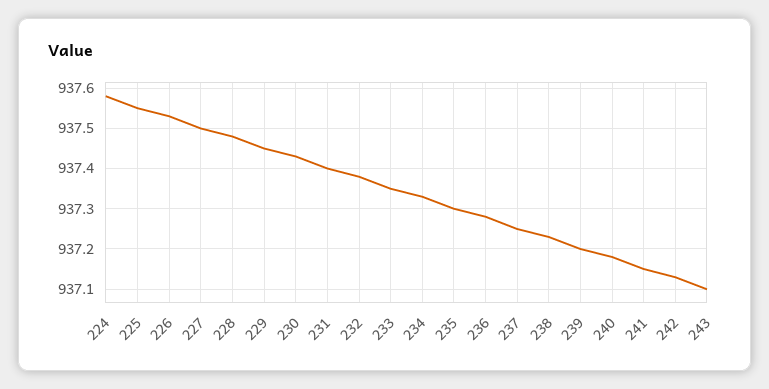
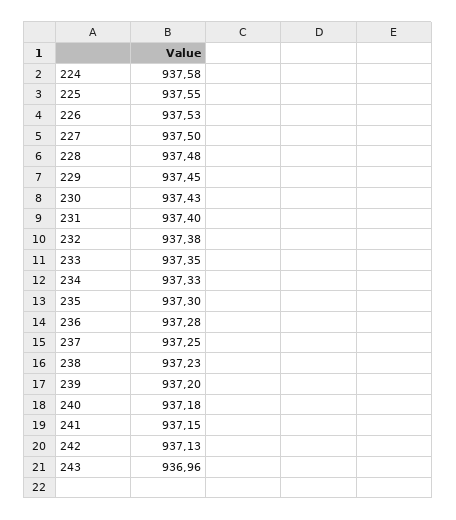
243: 937.1 -> 936.96

